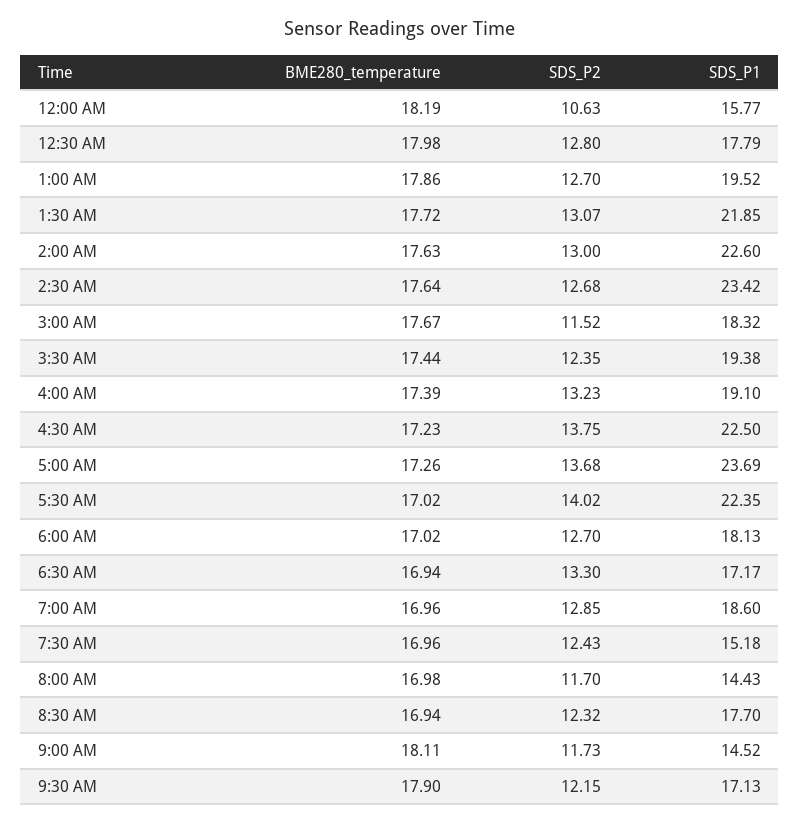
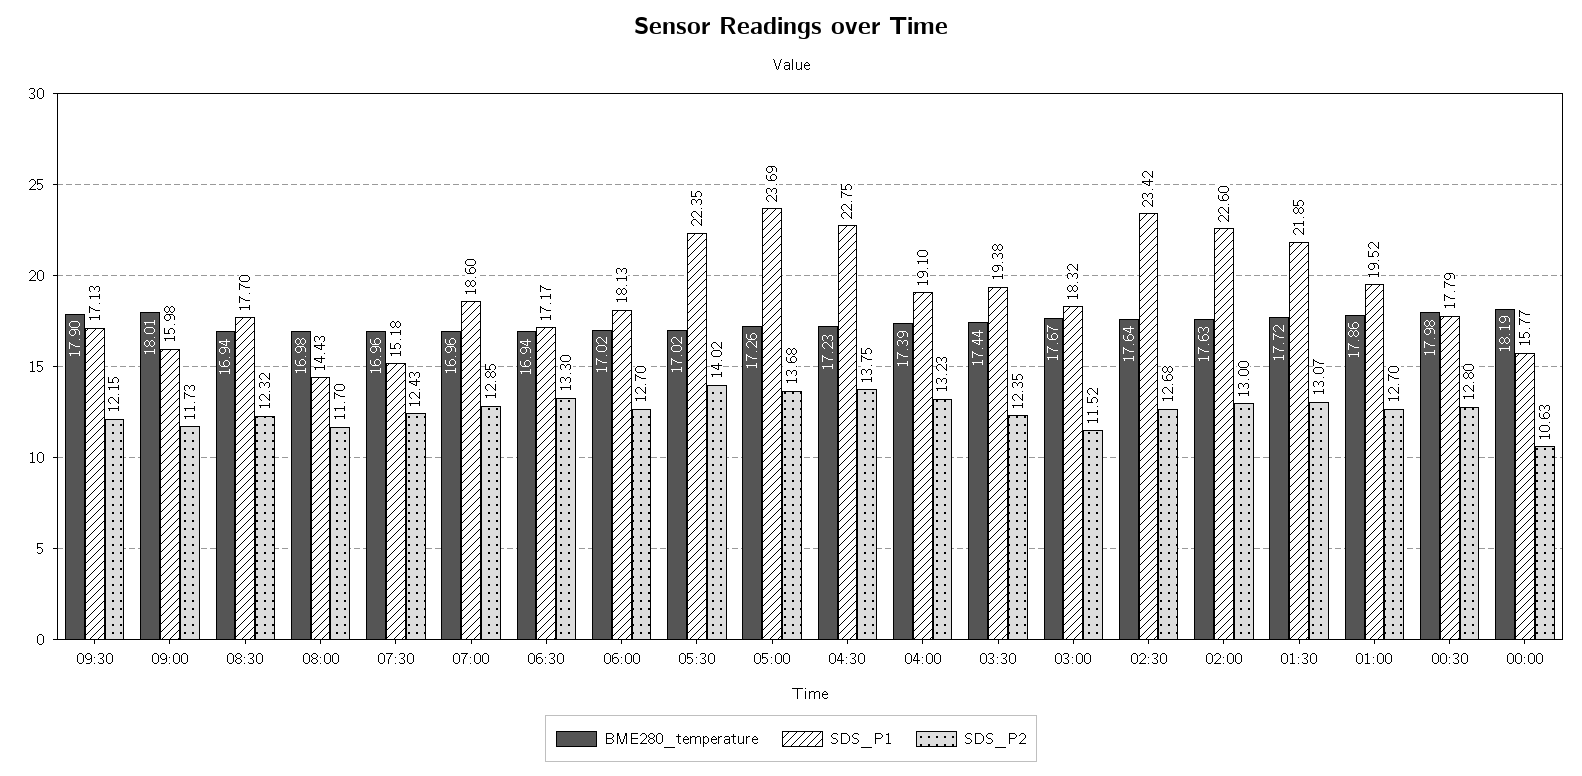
SDS_P1, 4:30 AM: 22.5 -> 22.75
BME280_temperature, 9:00 AM: 18.11 -> 18.01
SDS_P1, 9:00 AM: 14.52 -> 15.98

